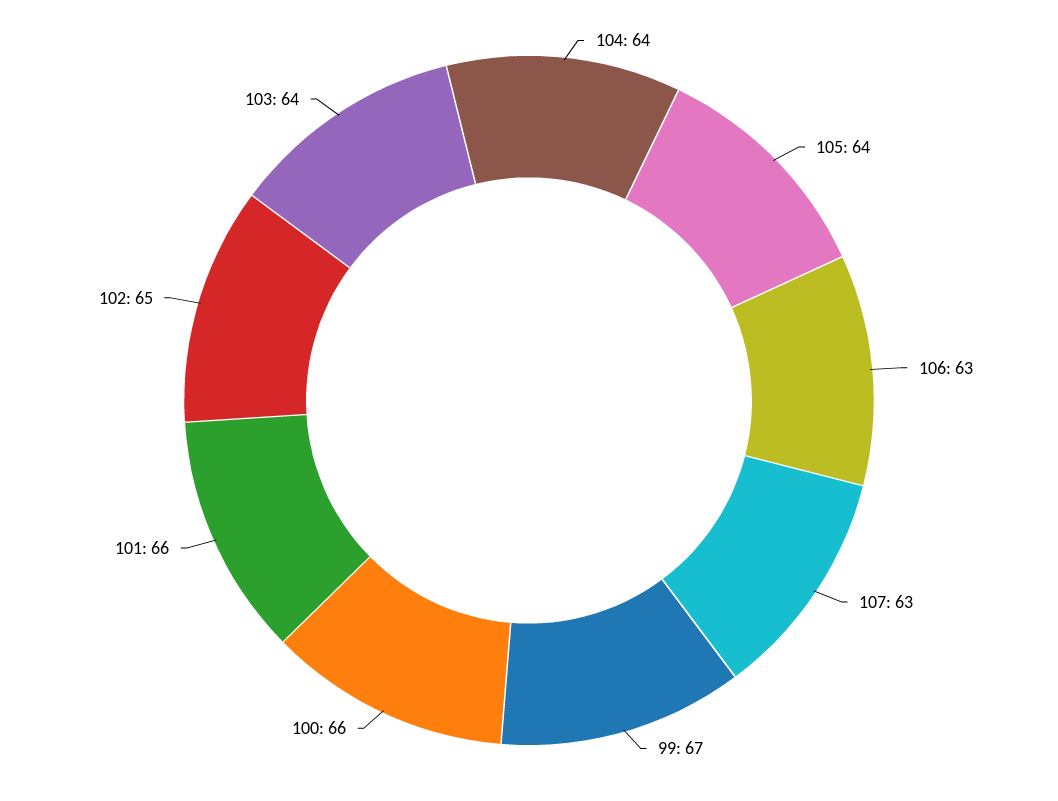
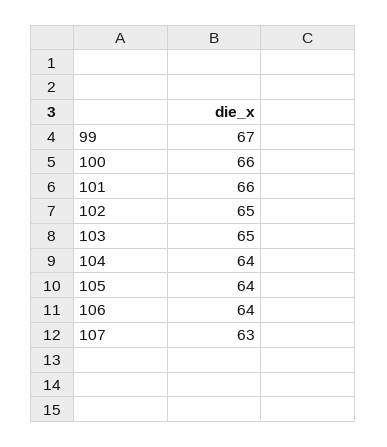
106: 63 -> 64
103: 64 -> 65

